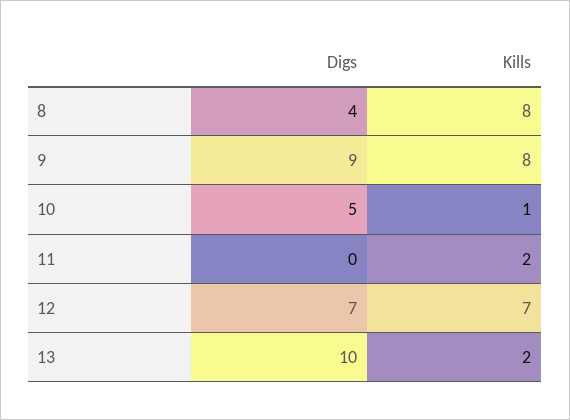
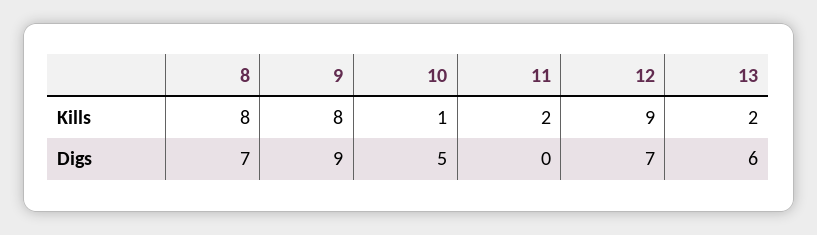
Digs, 8: 4 -> 7
Kills, 12: 7 -> 9
Digs, 13: 10 -> 6

